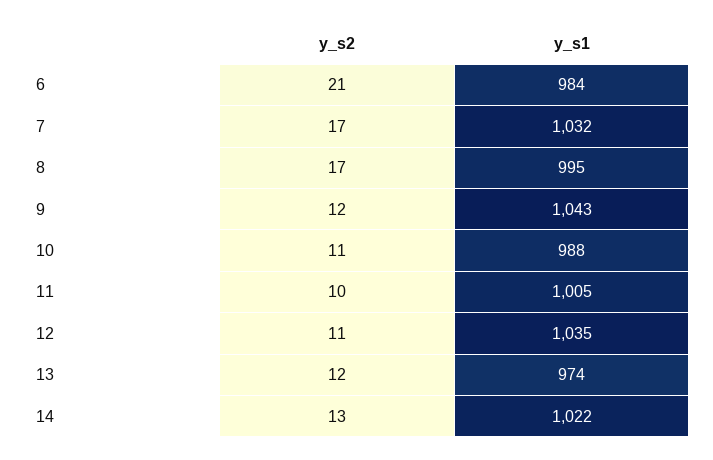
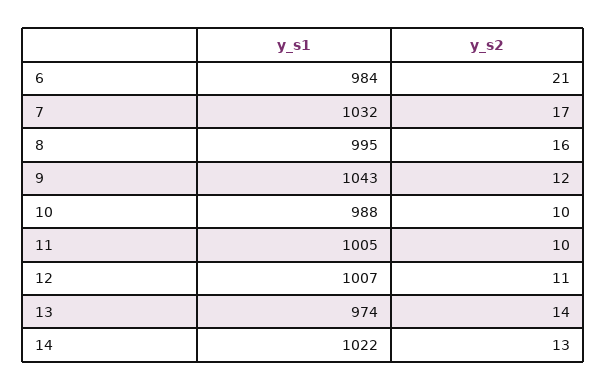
y_s2, 8: 17 -> 16
y_s2, 10: 11 -> 10
y_s1, 12: 1035 -> 1007
y_s2, 13: 12 -> 14

